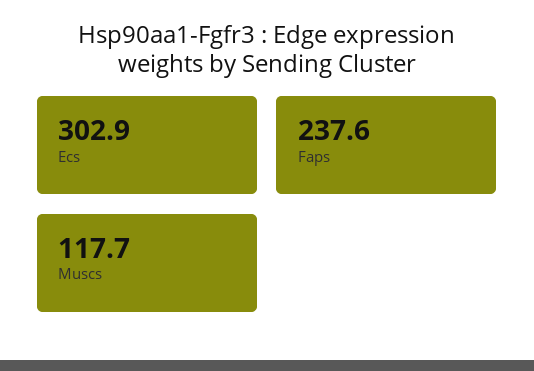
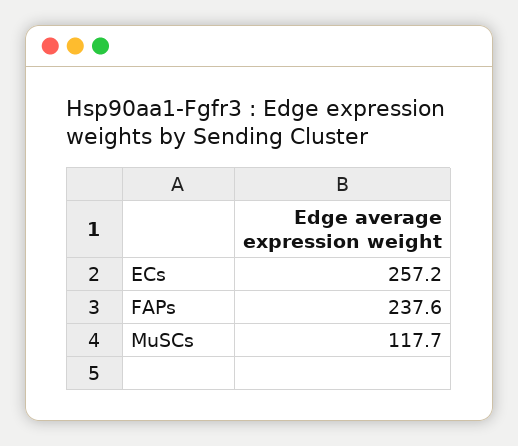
Ecs: 302.9 -> 257.2

